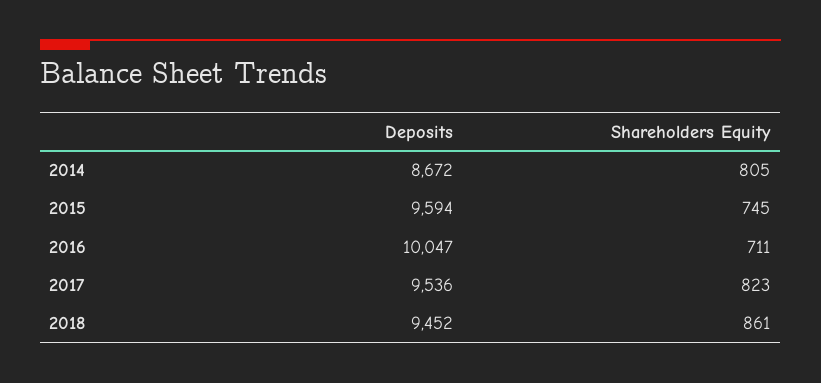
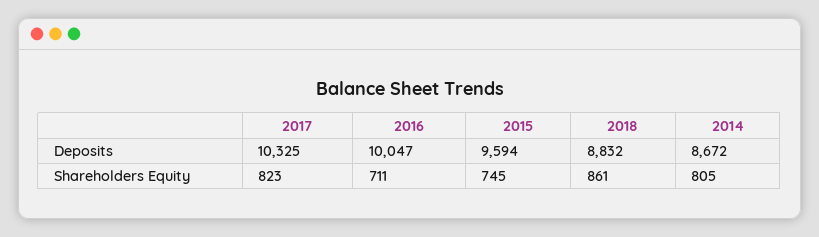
Deposits, 2017: 9536 -> 10325
Deposits, 2018: 9452 -> 8832

